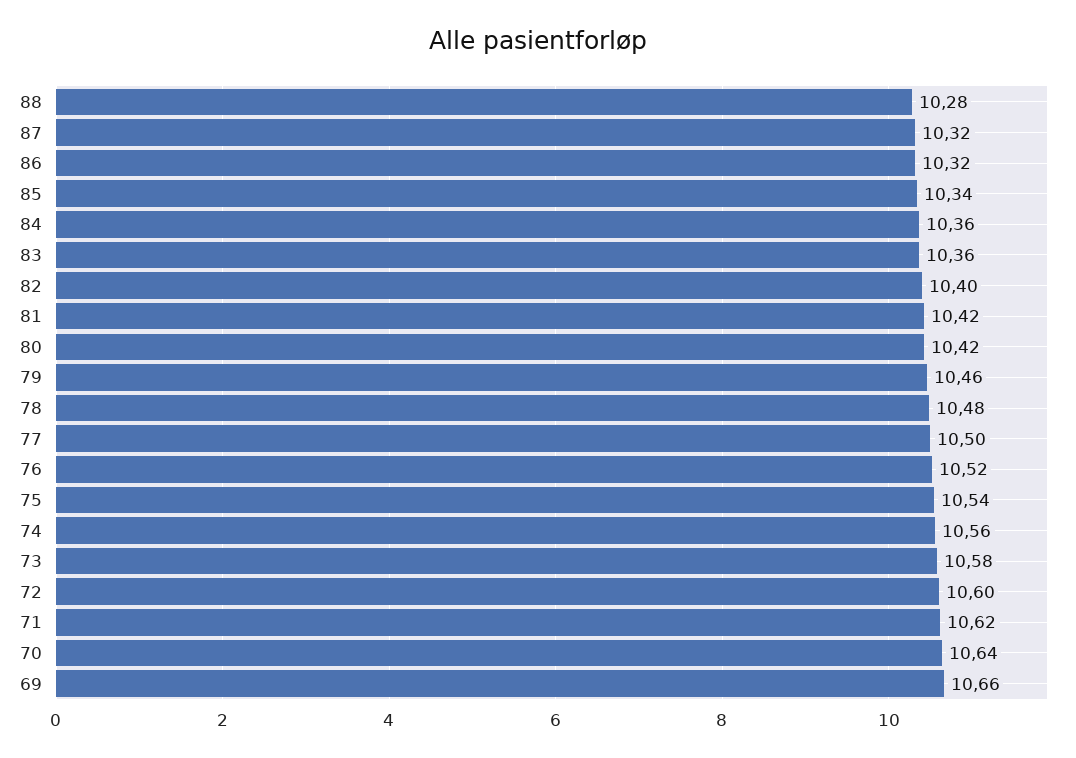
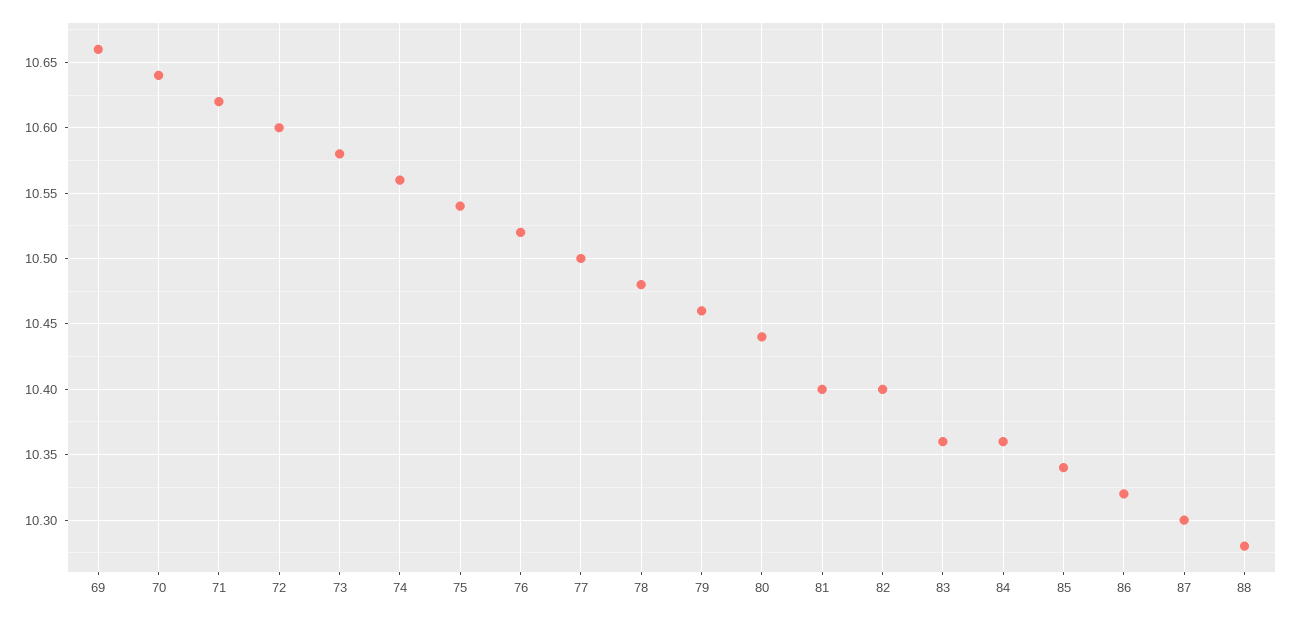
87: 10.32 -> 10.3
81: 10.42 -> 10.4
80: 10.42 -> 10.44

